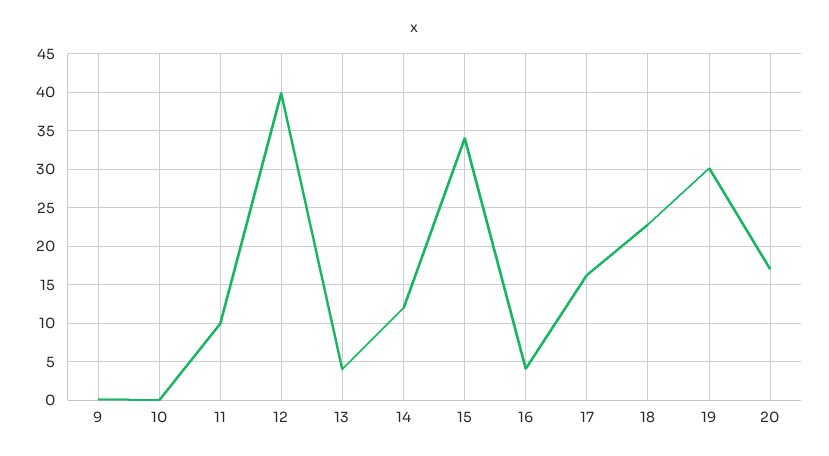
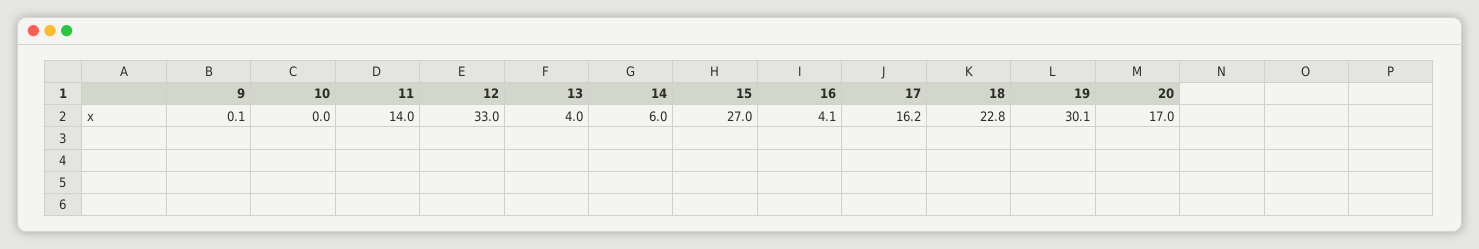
11: 10 -> 14
12: 40 -> 33
14: 12 -> 6
15: 34 -> 27

